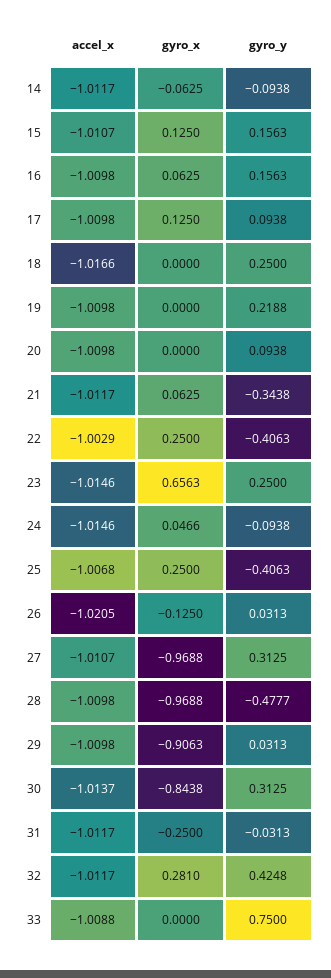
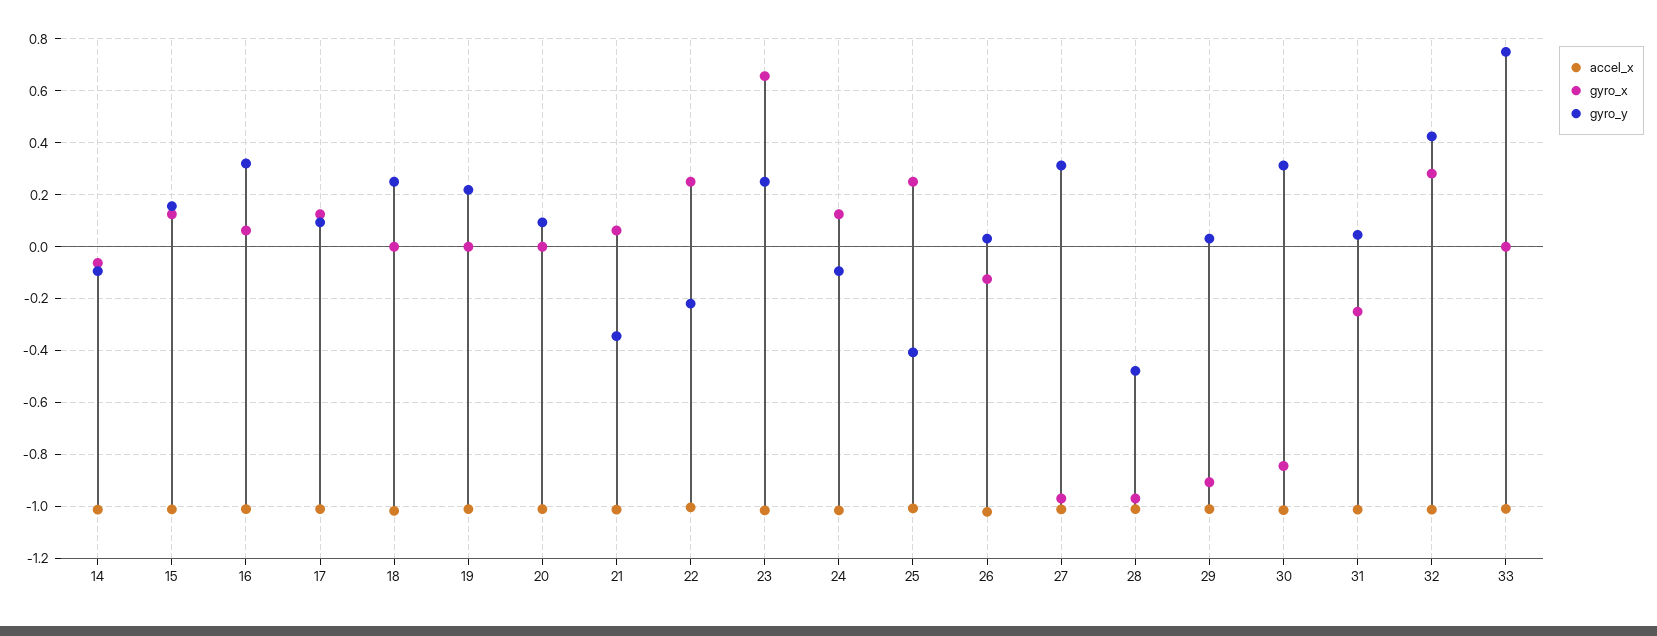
gyro_y, 16: 0.1563 -> 0.325
gyro_y, 22: -0.4063 -> -0.225
gyro_x, 24: 0.0466 -> 0.125
gyro_y, 31: -0.0313 -> 0.05

